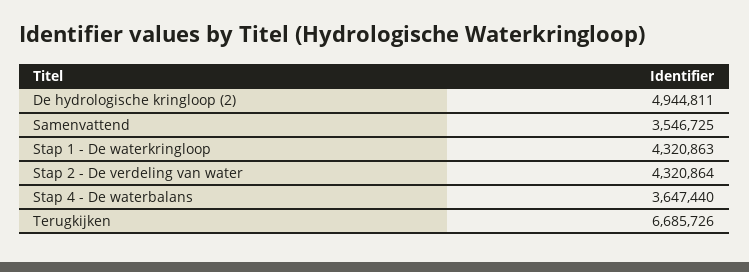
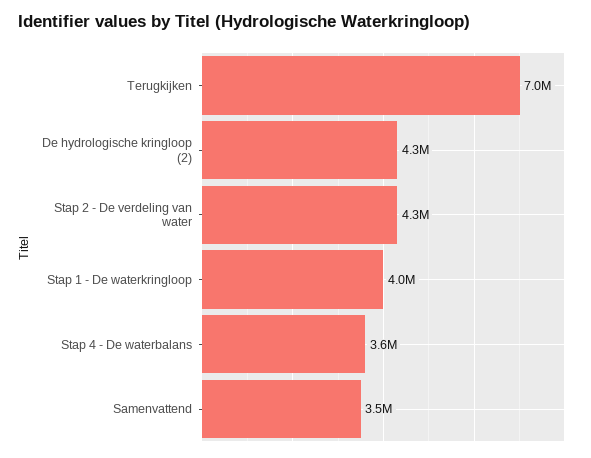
De hydrologische kringloop (2): 4944811 -> 4300000
Stap 1 - De waterkringloop: 4320863 -> 4000000
Terugkijken: 6685726 -> 7000000

